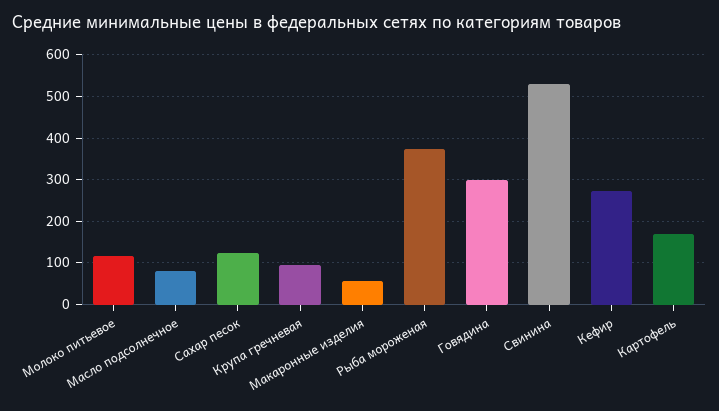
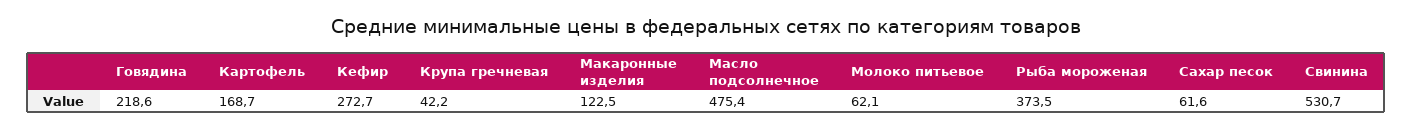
Молоко питьевое: 120 -> 62.1
Масло подсолнечное: 80 -> 475.4
Сахар песок: 120 -> 61.6
Крупа гречневая: 100 -> 42.2
Макаронные изделия: 60 -> 122.5
Говядина: 300 -> 218.6

